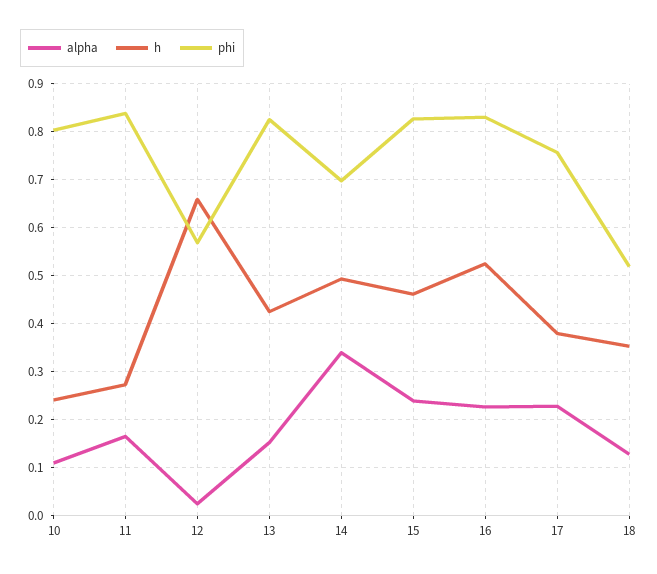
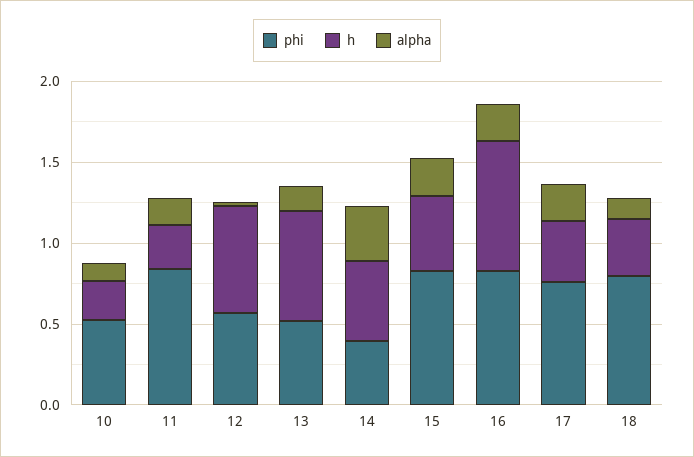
phi, 10: 0.8 -> 0.5
h, 13: 0.42 -> 0.7
phi, 13: 0.82 -> 0.5
phi, 14: 0.7 -> 0.4
h, 16: 0.52 -> 0.8
phi, 18: 0.52 -> 0.8

